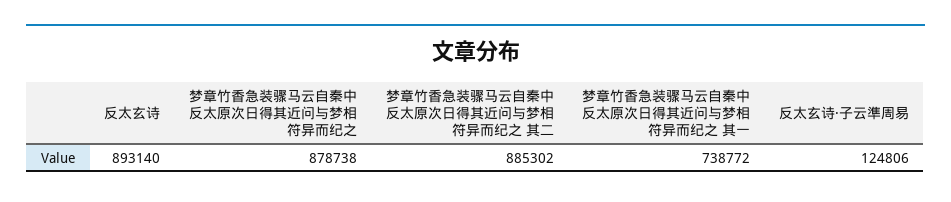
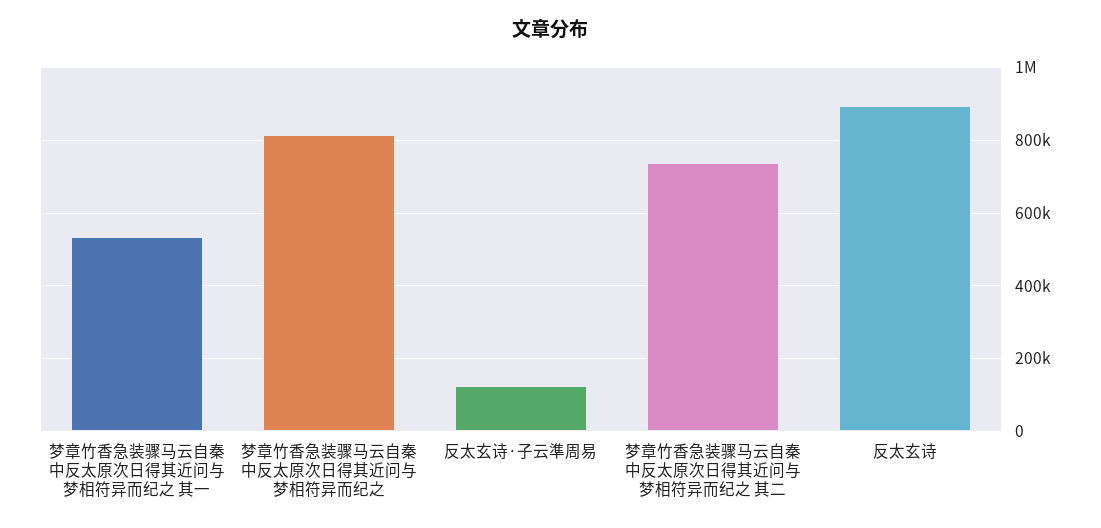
梦章竹香急装骤马云自秦中反太原次日得其近问与梦相符异而纪之: 878738 -> 820000
梦章竹香急装骤马云自秦中反太原次日得其近问与梦相符异而纪之 其二: 885302 -> 740000
梦章竹香急装骤马云自秦中反太原次日得其近问与梦相符异而纪之 其一: 738772 -> 540000

